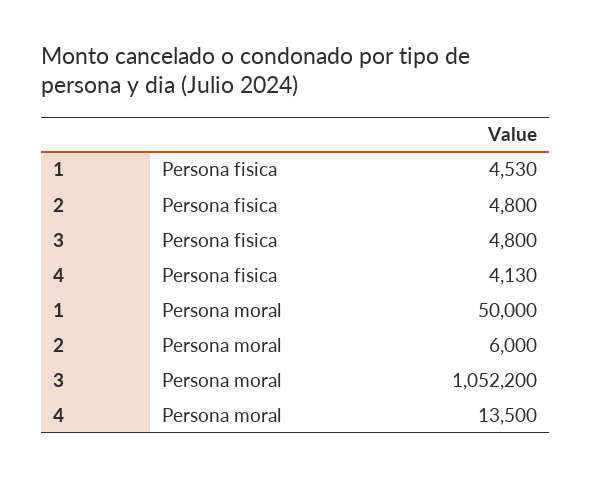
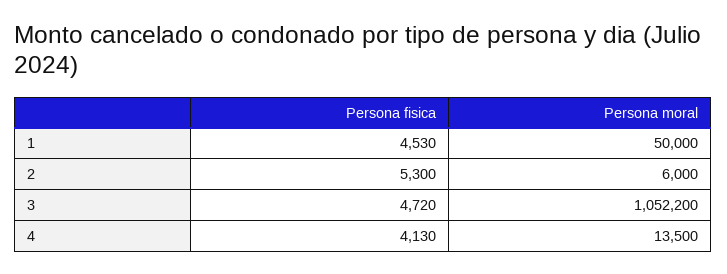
2, Persona fisica: 4800 -> 5300
3, Persona fisica: 4800 -> 4720

